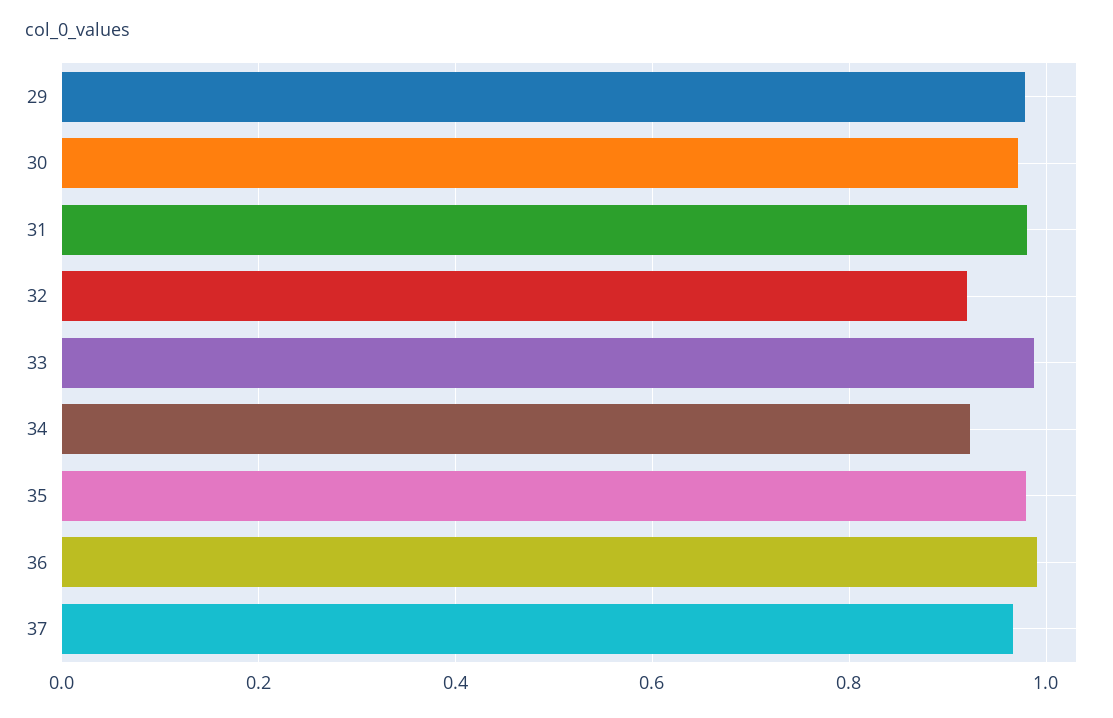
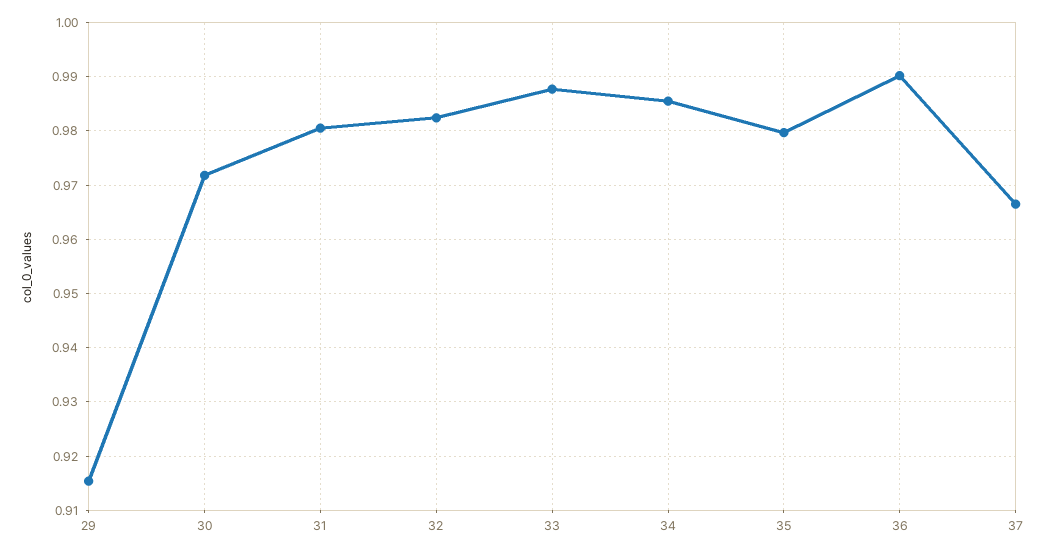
29: 0.98 -> 0.916
32: 0.92 -> 0.982
34: 0.92 -> 0.986

